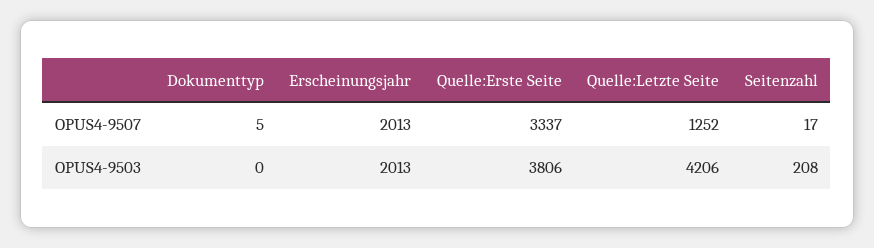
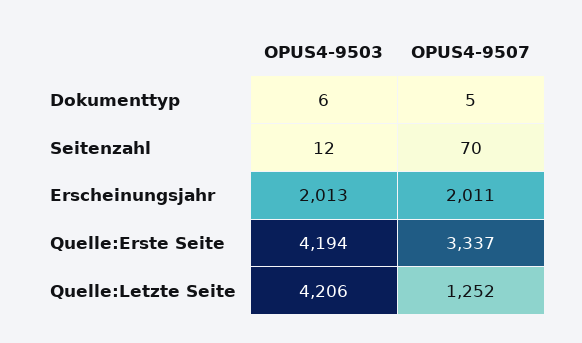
Erscheinungsjahr, OPUS4-9507: 2013 -> 2011
Seitenzahl, OPUS4-9507: 17 -> 70
Dokumenttyp, OPUS4-9503: 0 -> 6
Quelle:Erste Seite, OPUS4-9503: 3806 -> 4194
Seitenzahl, OPUS4-9503: 208 -> 12

